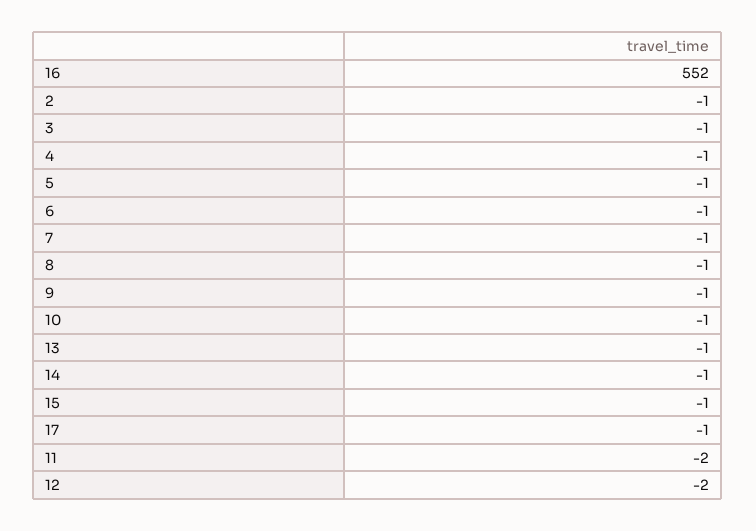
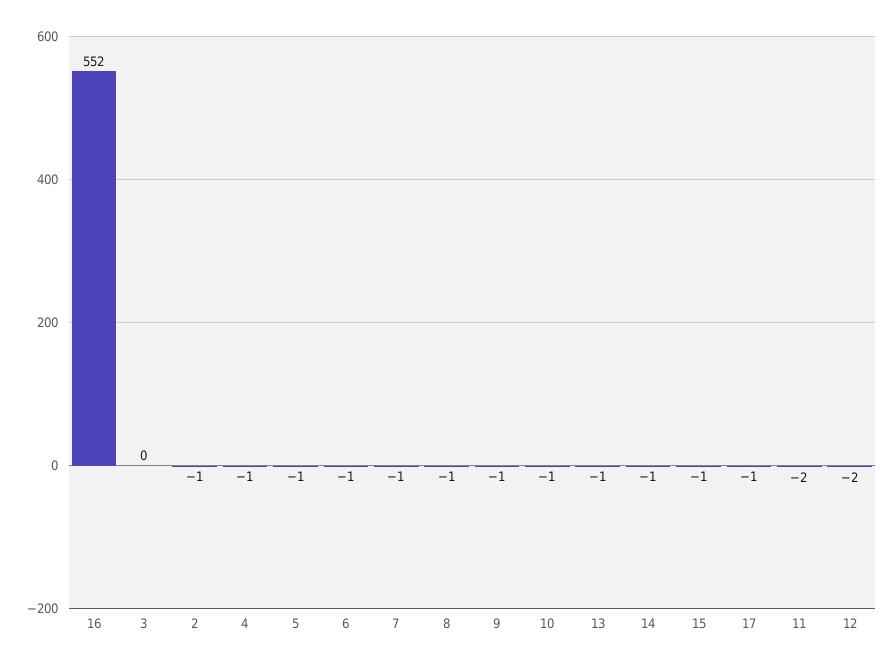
3: -1 -> 0

